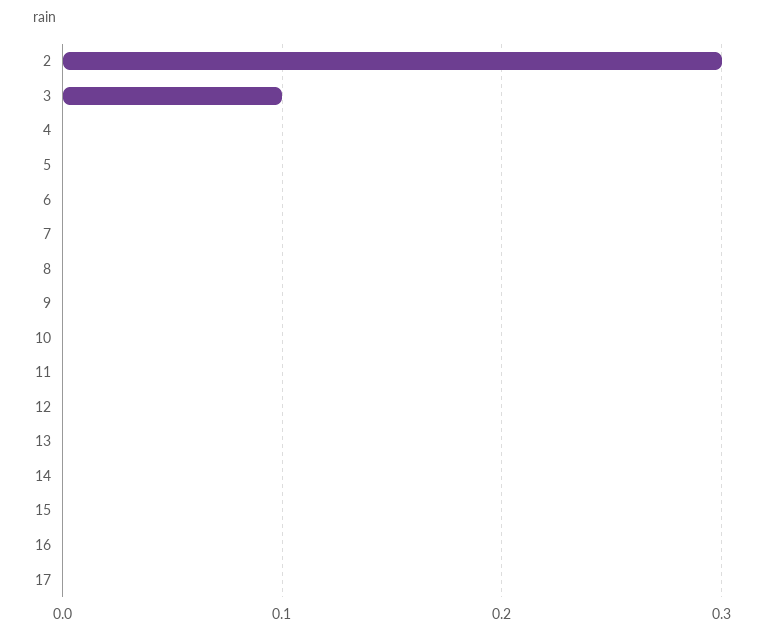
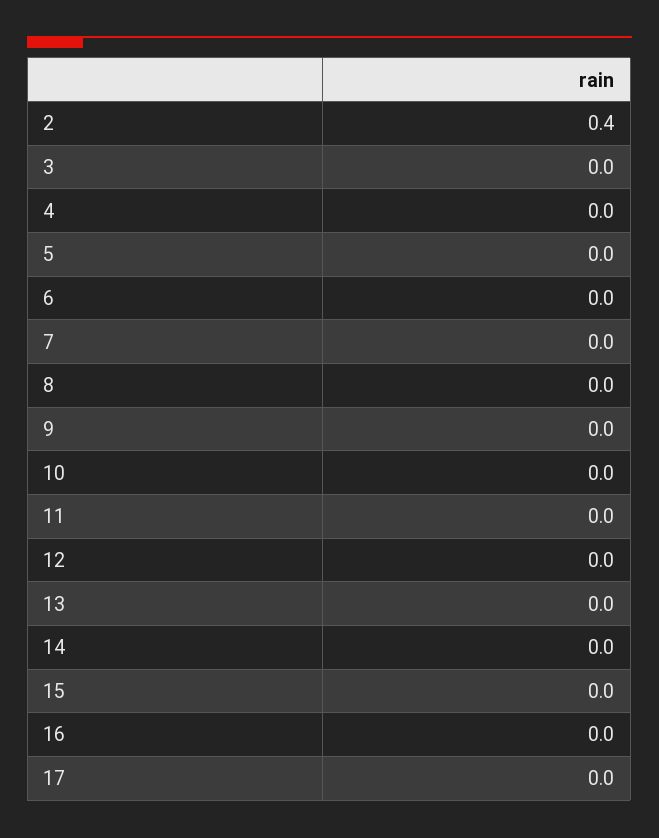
2: 0.3 -> 0.4
3: 0.1 -> 0

